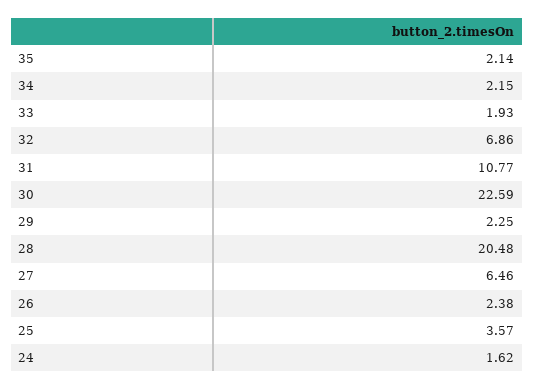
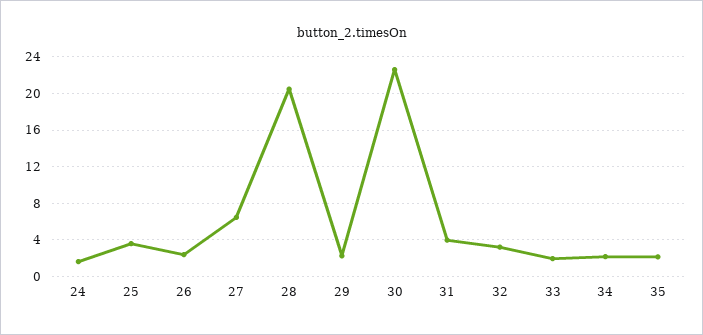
32: 6.86 -> 3
31: 10.77 -> 4

